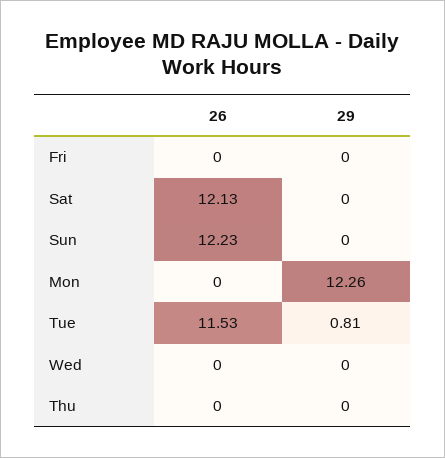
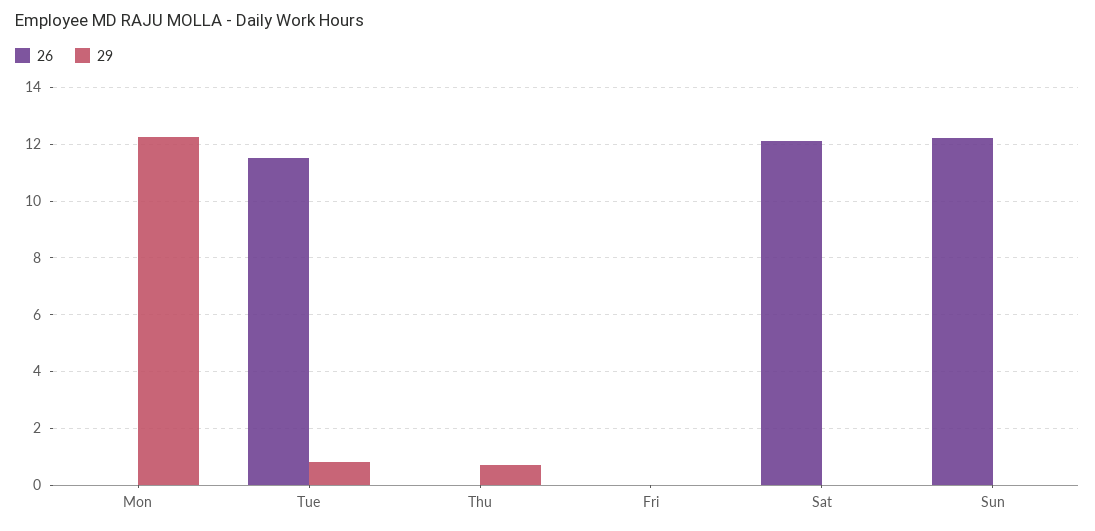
26, Wed: 0 -> none
29, Wed: 0 -> none
29, Thu: 0 -> 0.75

